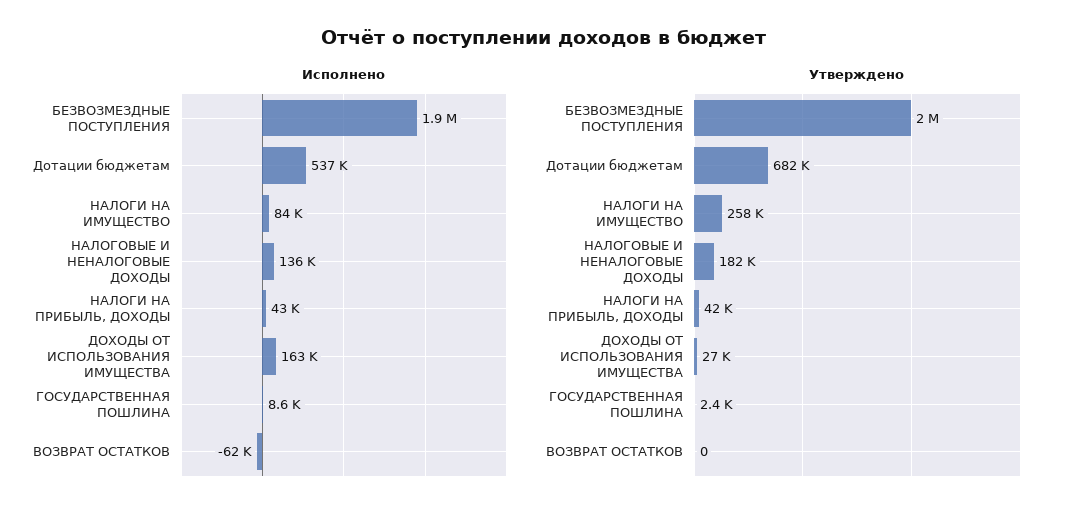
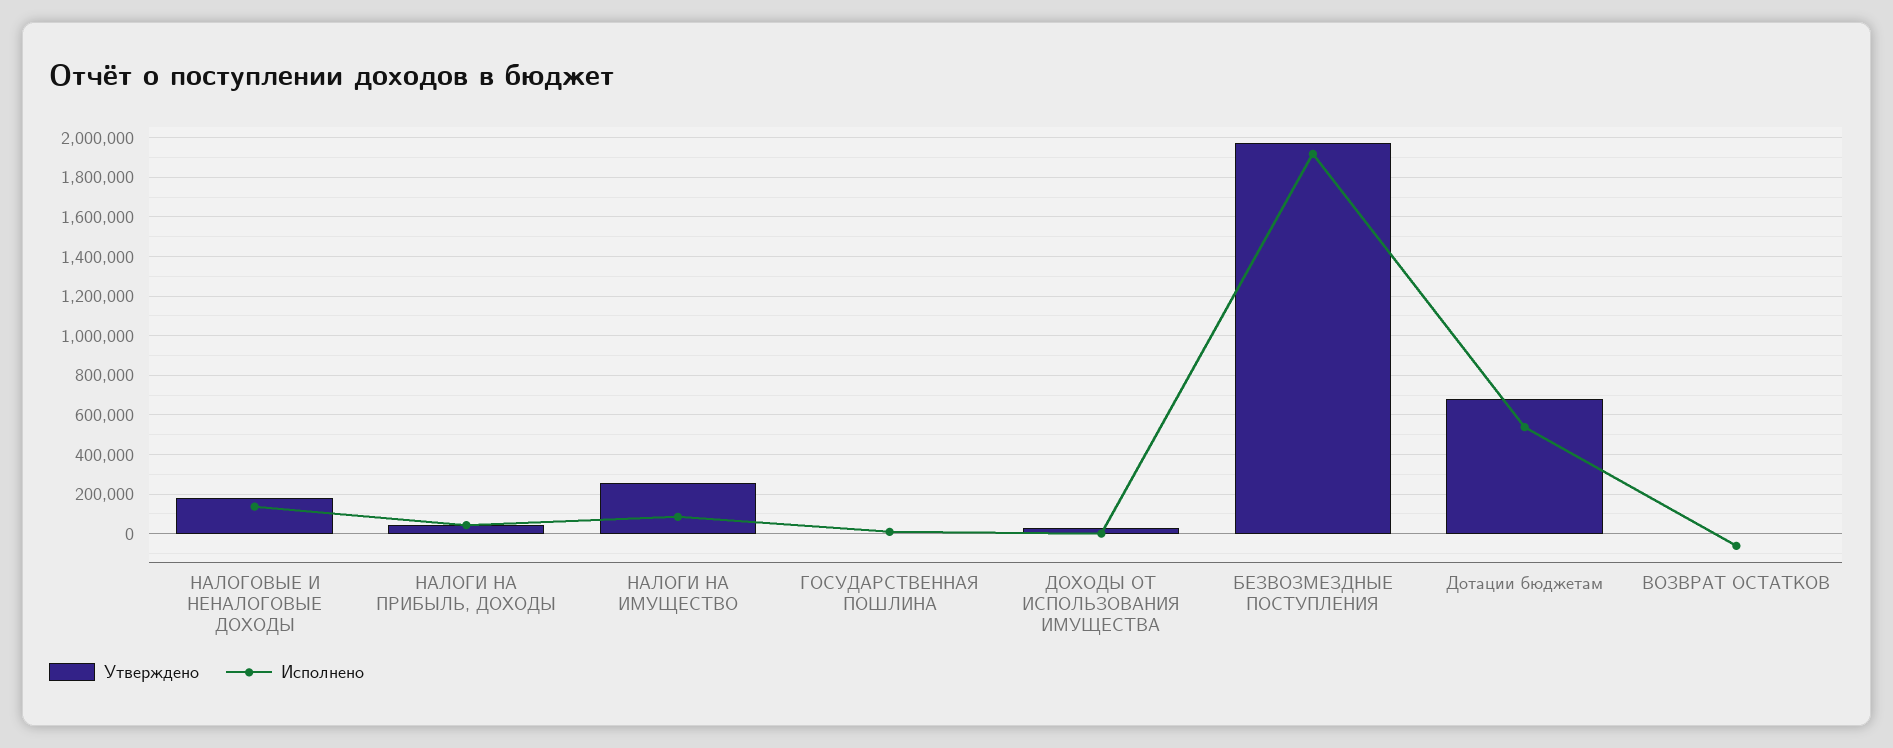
Исполнено, ДОХОДЫ ОТ ИСПОЛЬЗОВАНИЯ ИМУЩЕСТВА: 163000 -> 0

